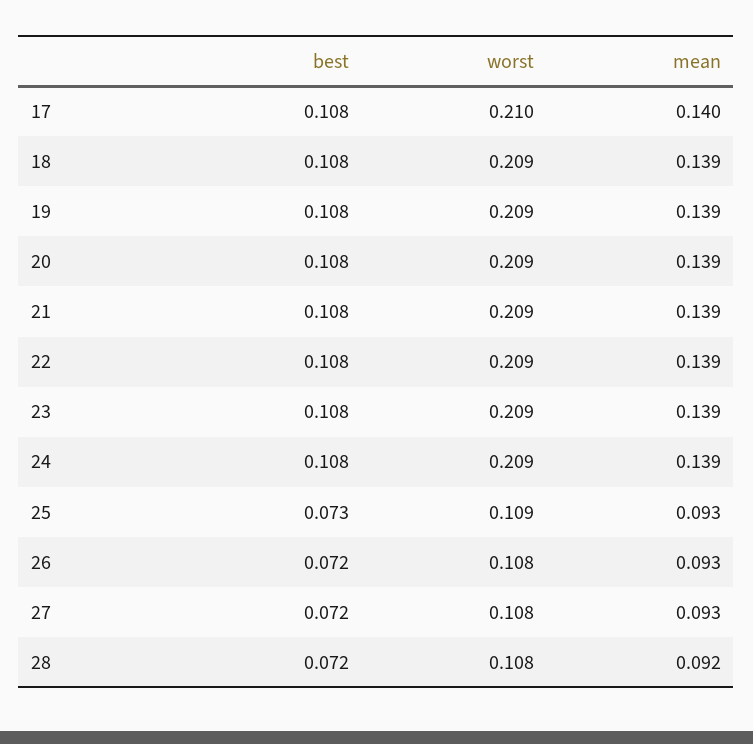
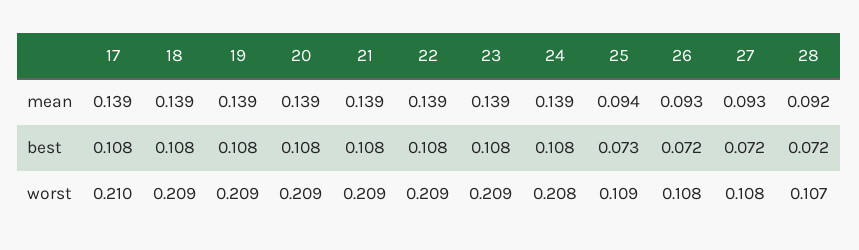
mean, 17: 0.14 -> 0.139
worst, 24: 0.209 -> 0.208
mean, 25: 0.093 -> 0.094
worst, 28: 0.108 -> 0.107

